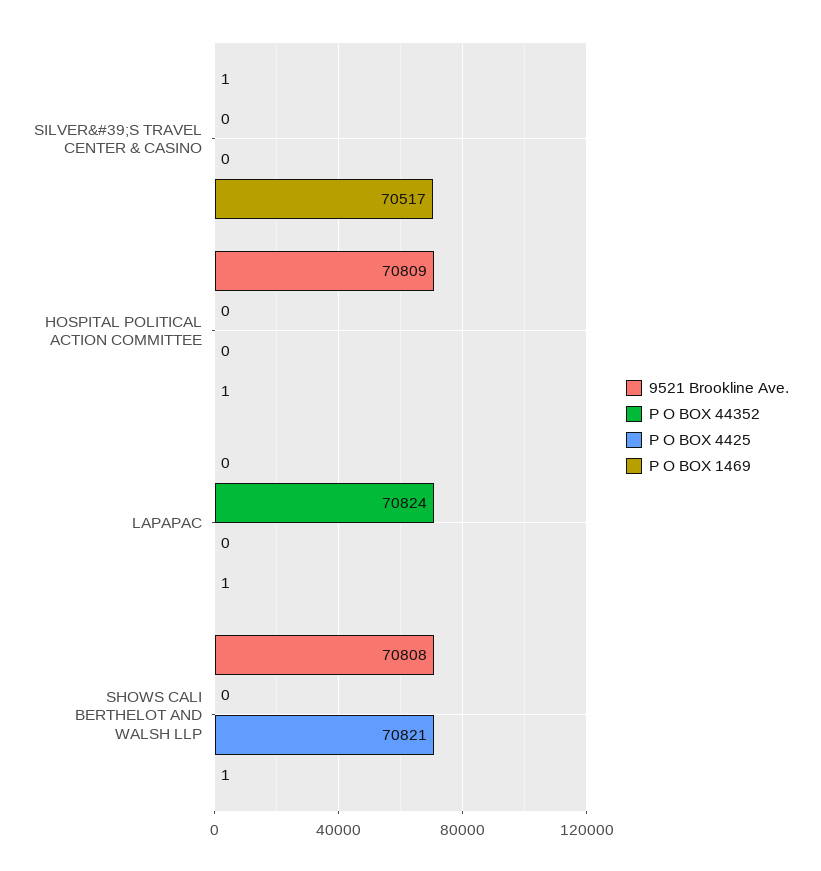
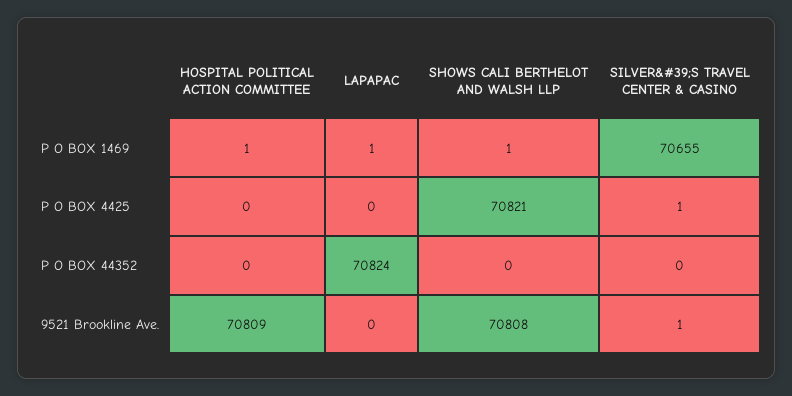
P O BOX 4425, SILVER&#39;S TRAVEL CENTER & CASINO: 0 -> 1
P O BOX 1469, SILVER&#39;S TRAVEL CENTER & CASINO: 70517 -> 70655

